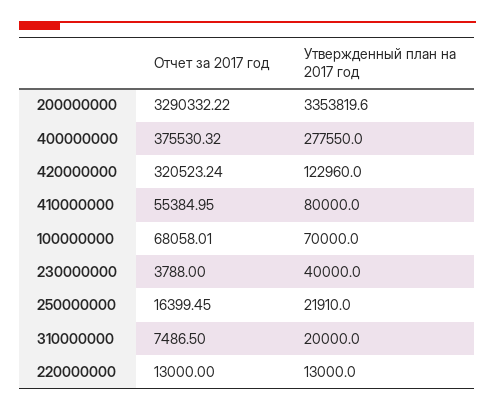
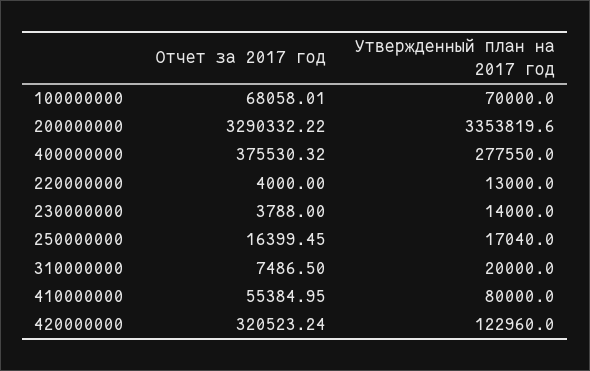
Утвержденный план на 2017 год, 230000000: 40000 -> 14000
Утвержденный план на 2017 год, 250000000: 21910 -> 17040
Отчет за 2017 год, 220000000: 13000 -> 4000

